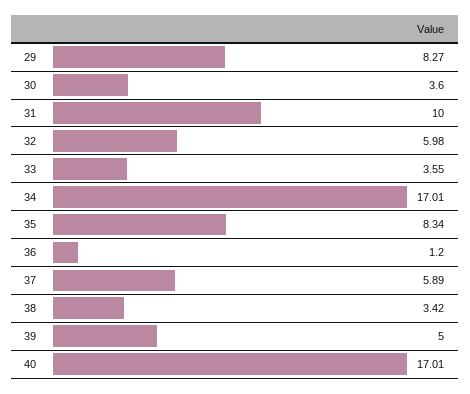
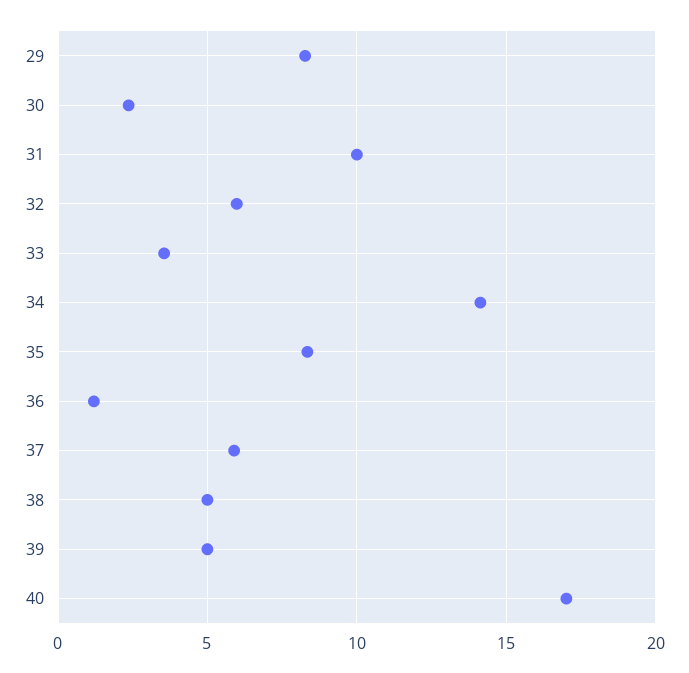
30: 3.6 -> 2.5
34: 17.01 -> 14
38: 3.42 -> 5

